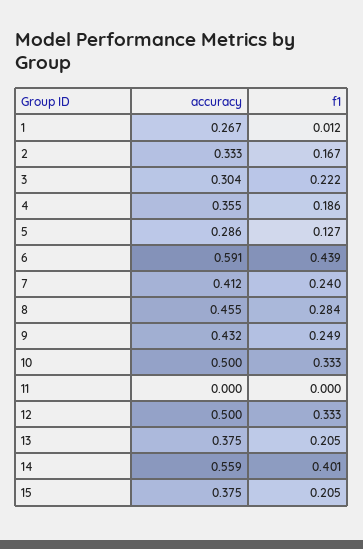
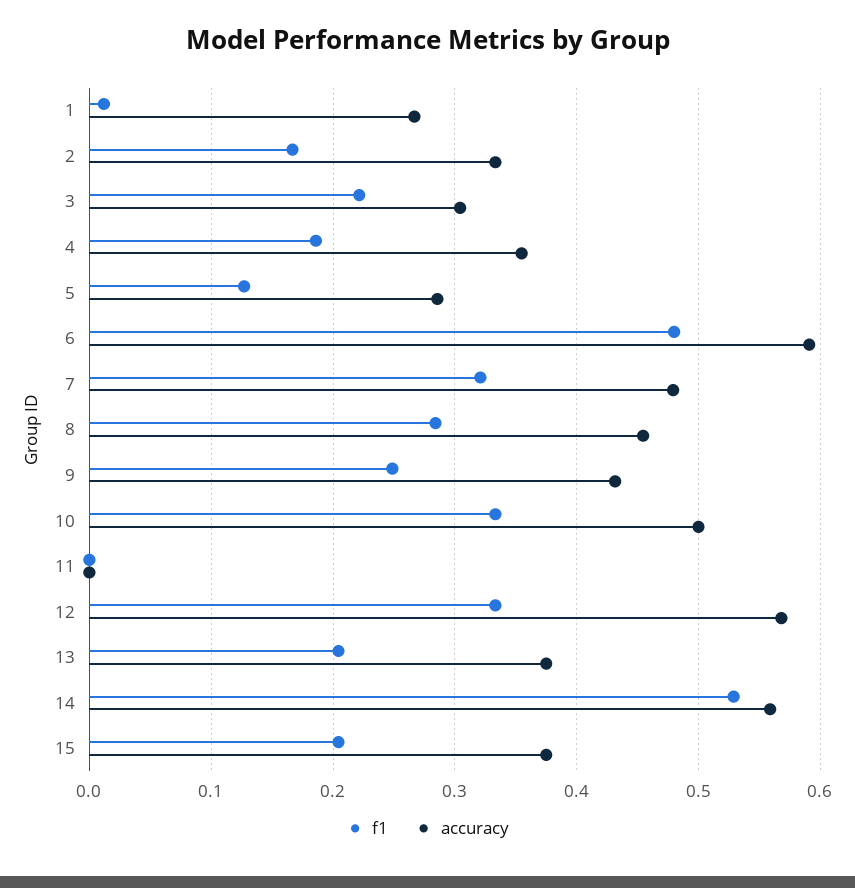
f1, 6: 0.439 -> 0.48
accuracy, 7: 0.412 -> 0.48
f1, 7: 0.24 -> 0.32
accuracy, 12: 0.5 -> 0.57
f1, 14: 0.401 -> 0.53

